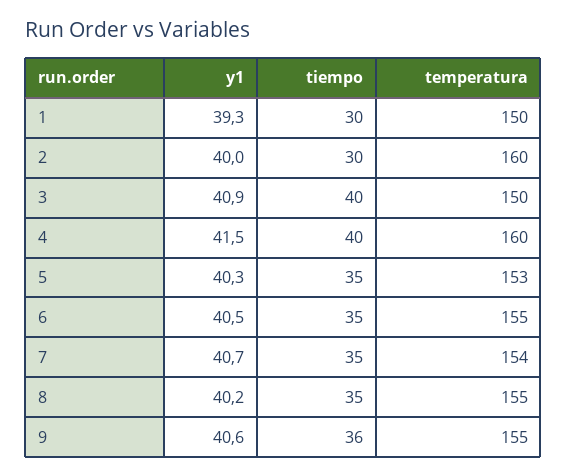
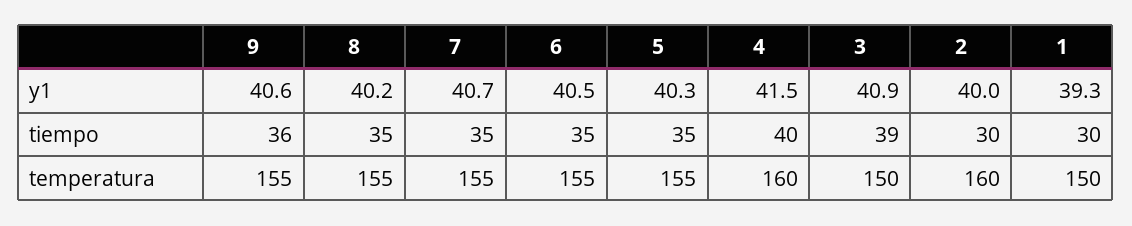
tiempo, 3: 40 -> 39
temperatura, 5: 153 -> 155
temperatura, 7: 154 -> 155

